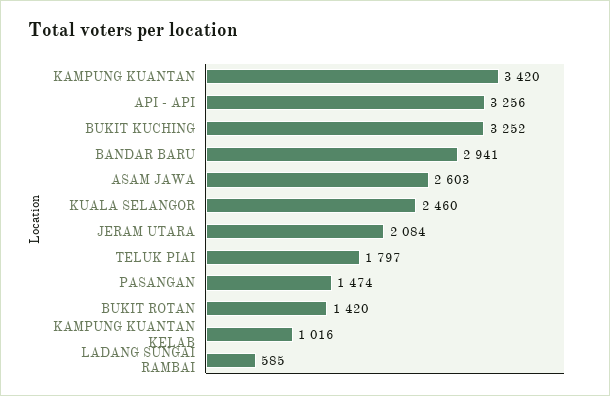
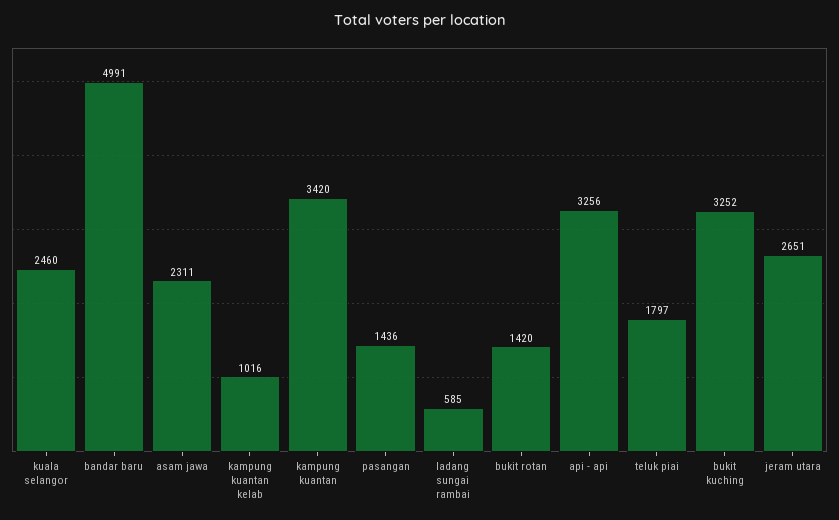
BANDAR BARU: 2941 -> 4991
ASAM JAWA: 2603 -> 2311
JERAM UTARA: 2084 -> 2651
PASANGAN: 1474 -> 1436

